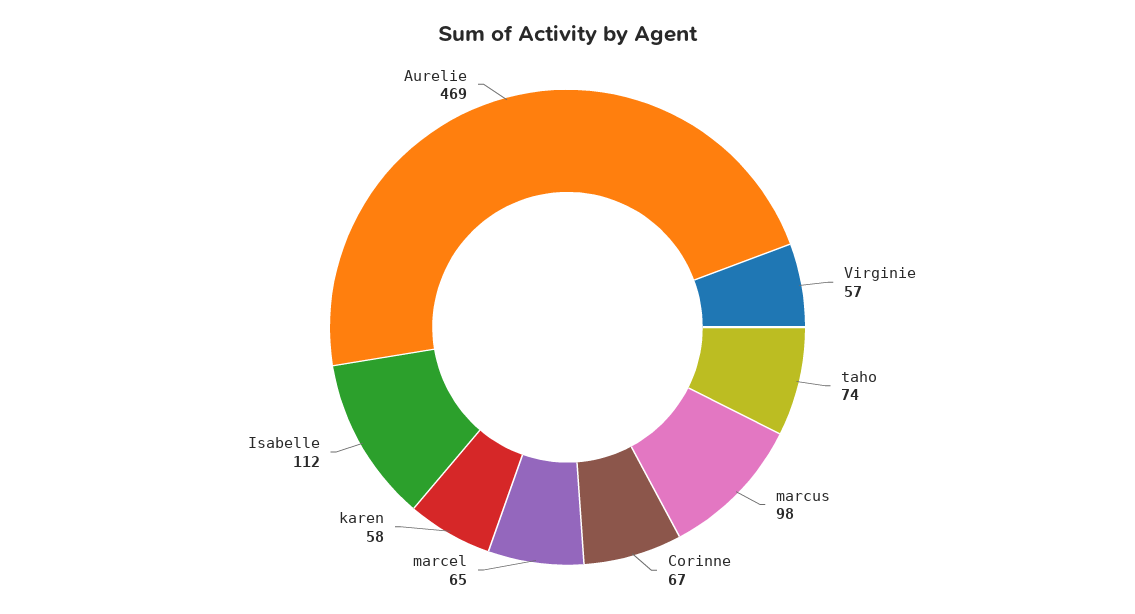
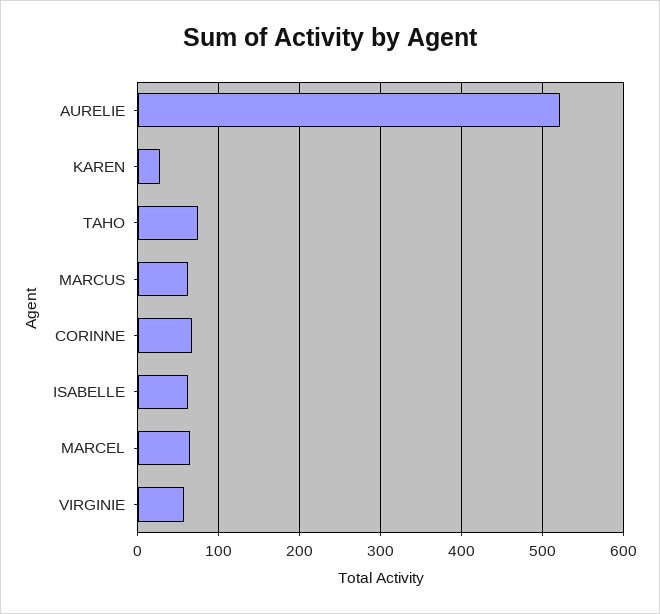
marcus: 98 -> 60
karen: 58 -> 30
Isabelle: 112 -> 60
Aurelie: 469 -> 520

